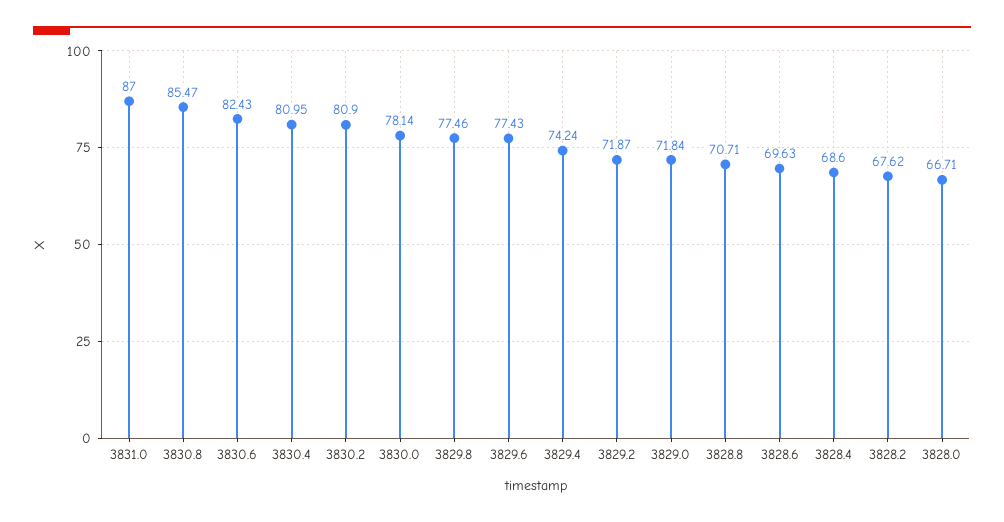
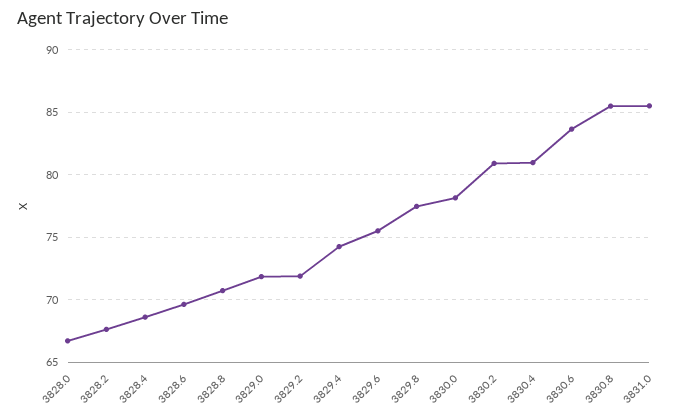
3831.0: 87 -> 85.5
3830.6: 82.43 -> 83.5
3829.6: 77.43 -> 75.5

